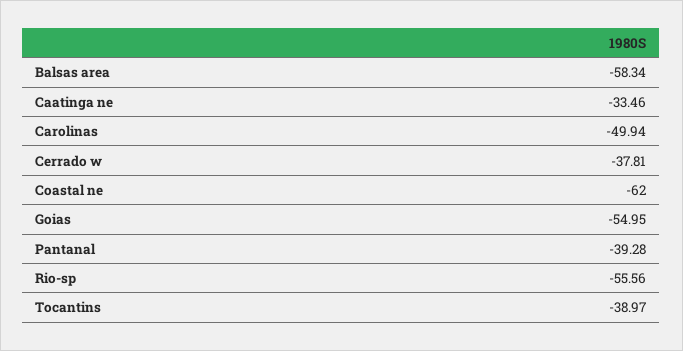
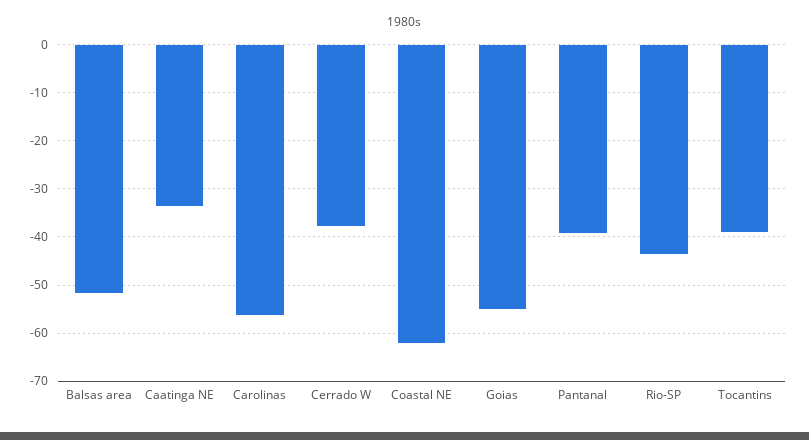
Balsas area: -58.34 -> -52
Carolinas: -49.94 -> -56
Rio-sp: -55.56 -> -44

